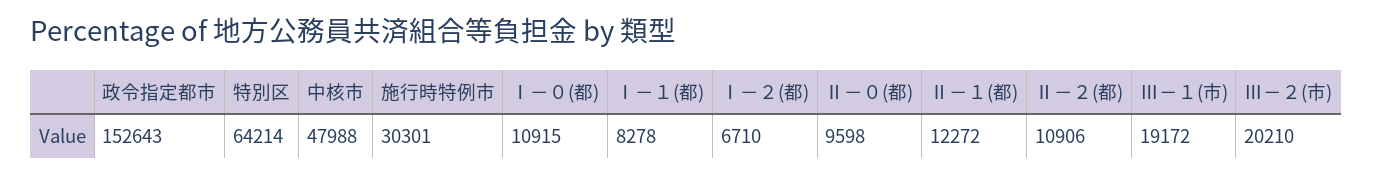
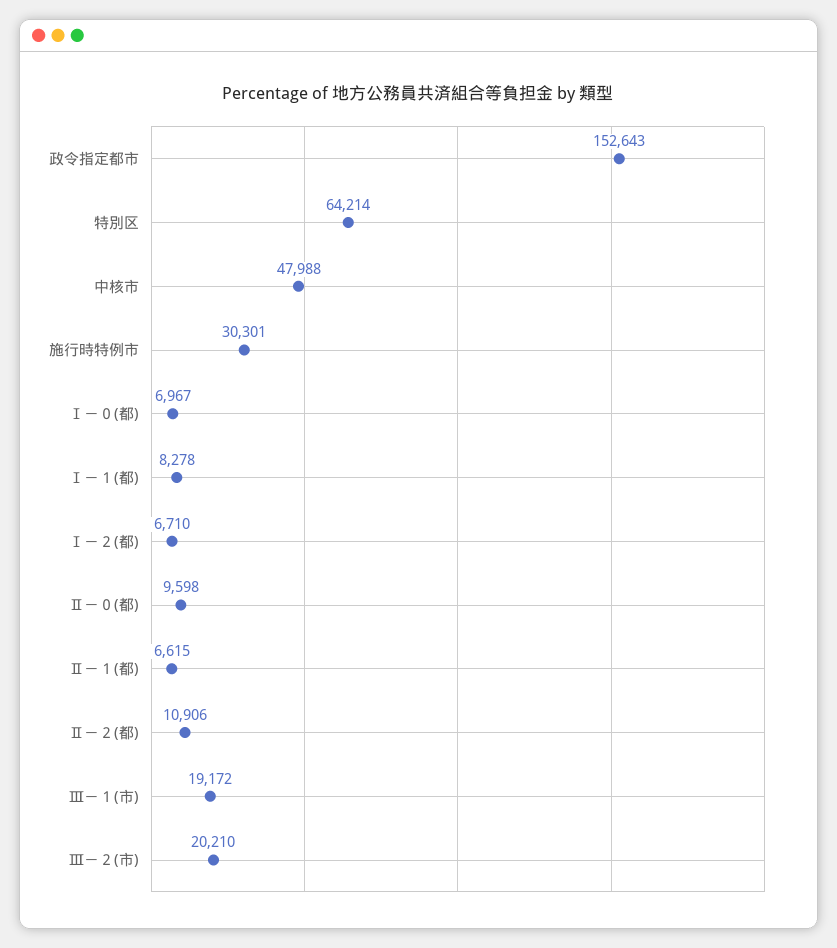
Ⅰ－０(都): 10915 -> 6967
Ⅱ－１(都): 12272 -> 6615

